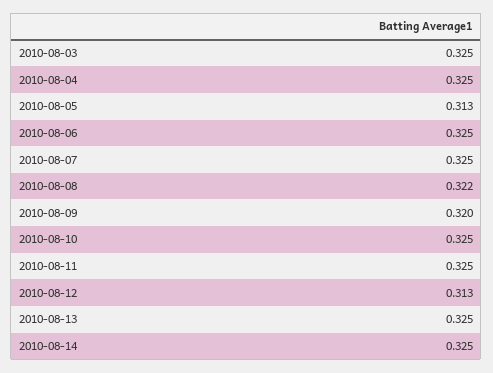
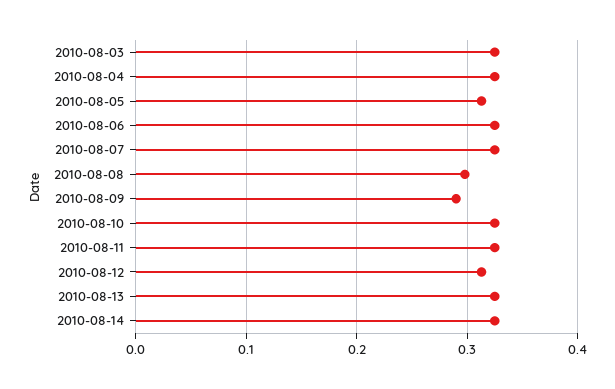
2010-08-08: 0.322 -> 0.3
2010-08-09: 0.32 -> 0.29

